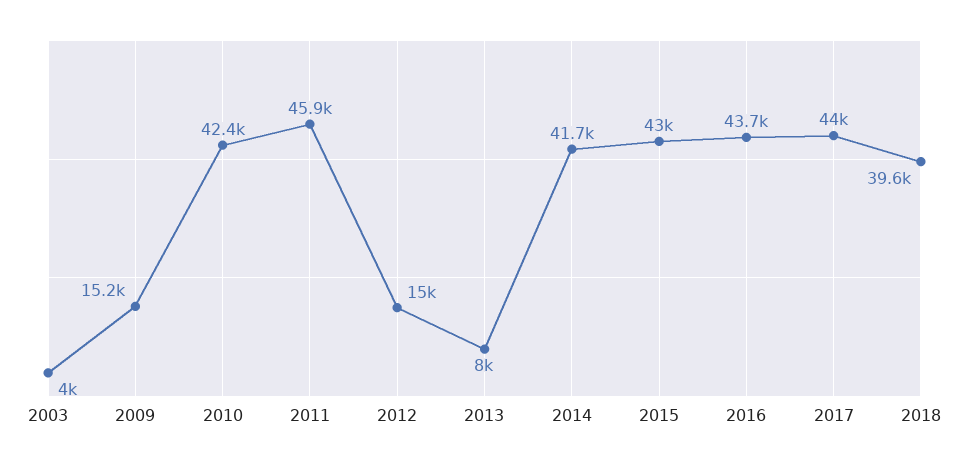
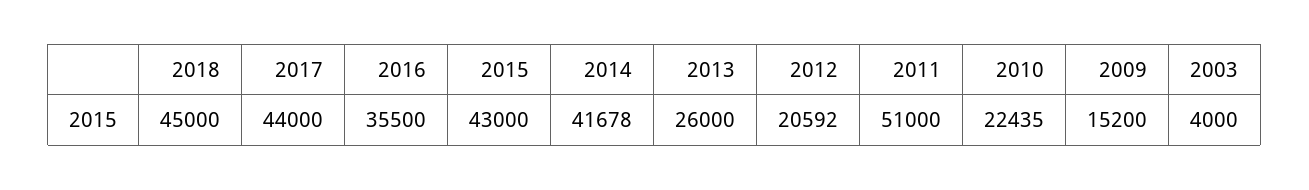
2010: 42400 -> 22435
2011: 45900 -> 51000
2012: 15000 -> 20592
2013: 8000 -> 26000
2016: 43700 -> 35500
2018: 39600 -> 45000

